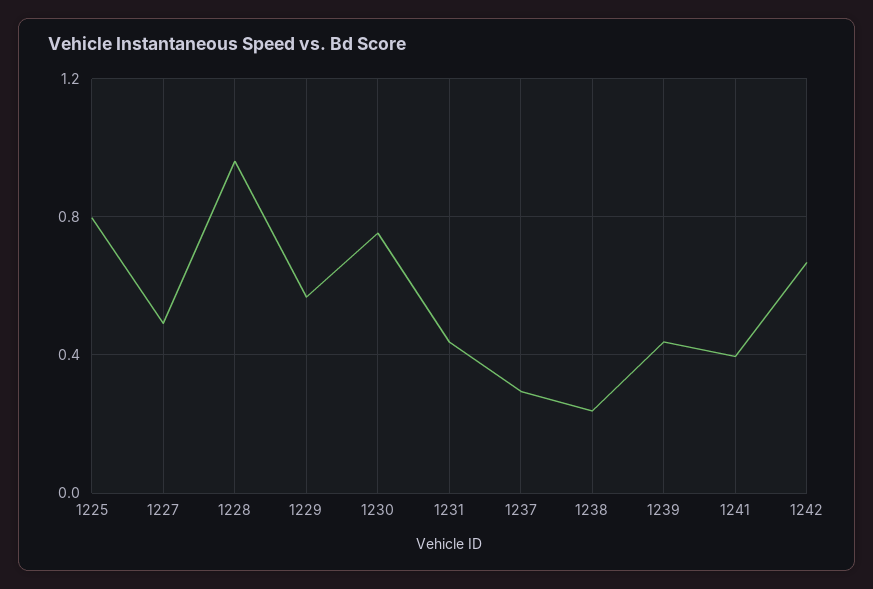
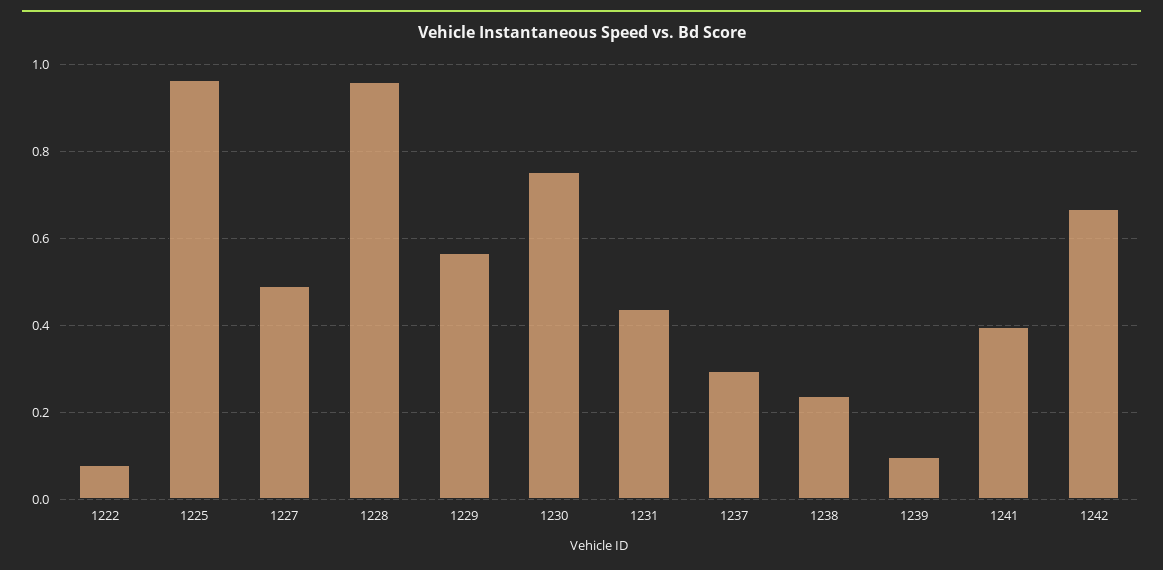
1225: 0.8 -> 0.96
1239: 0.45 -> 0.1
1222: none -> 0.08

